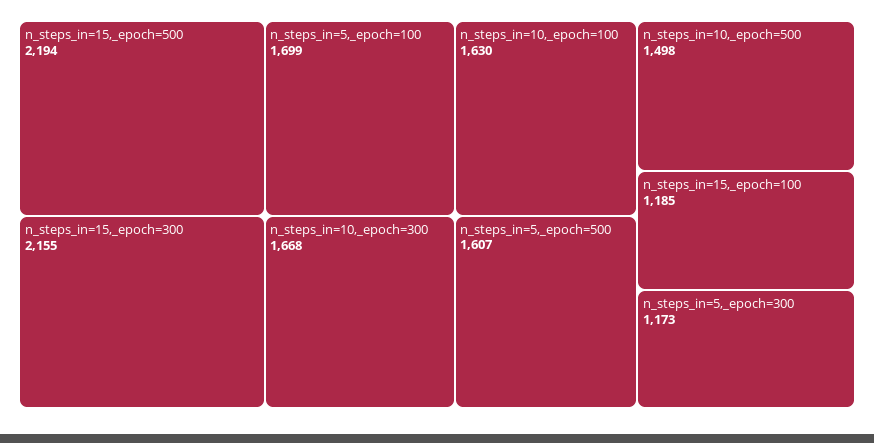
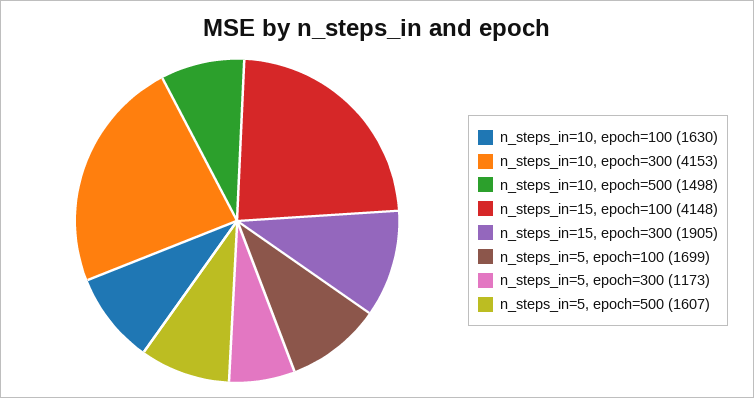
n_steps_in=15,_epoch=500: 2194 -> none
n_steps_in=15,_epoch=300: 2155 -> 1905
n_steps_in=10,_epoch=300: 1668 -> 4153
n_steps_in=15,_epoch=100: 1185 -> 4148

